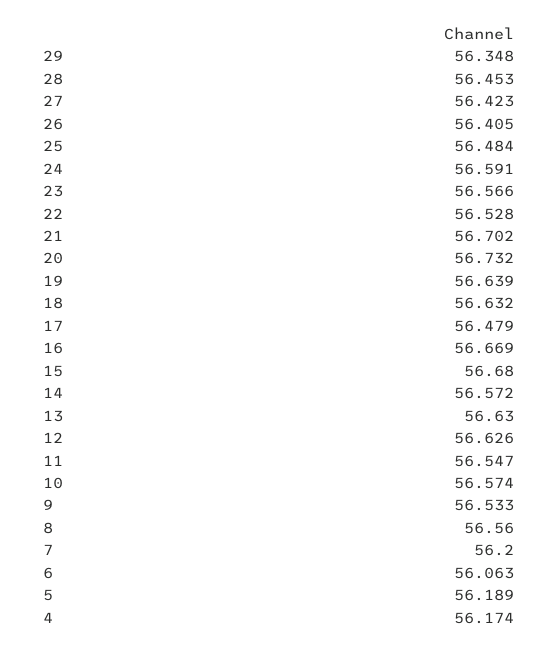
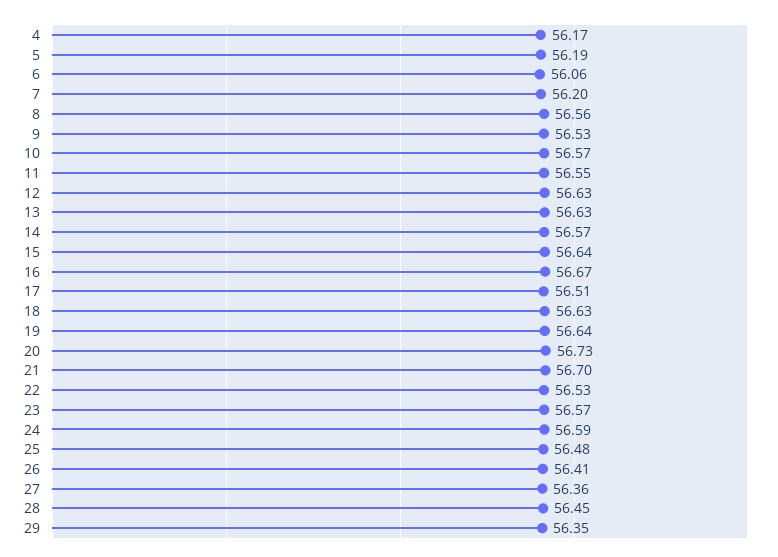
27: 56.423 -> 56.36
17: 56.479 -> 56.51
15: 56.68 -> 56.64

